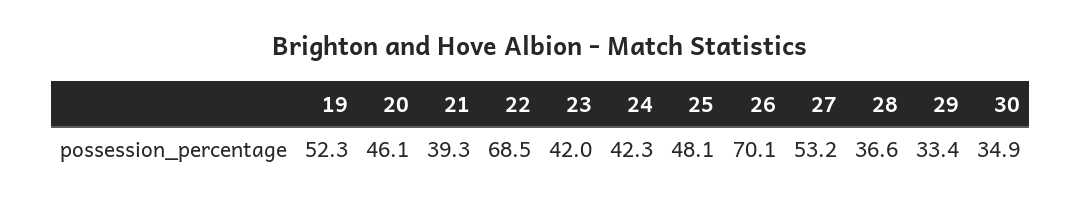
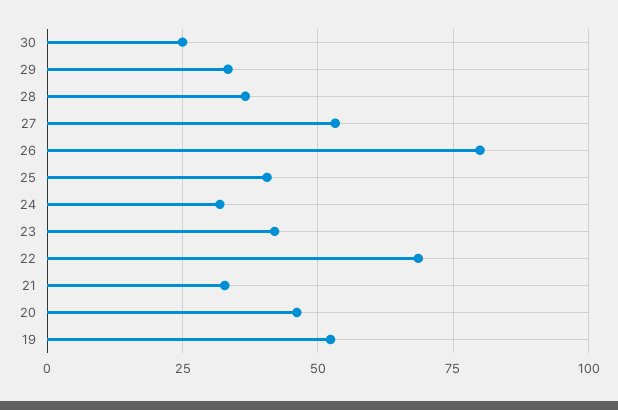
21: 39.3 -> 32.5
24: 42.3 -> 32.5
25: 48.1 -> 40
26: 70.1 -> 80
30: 34.9 -> 25

